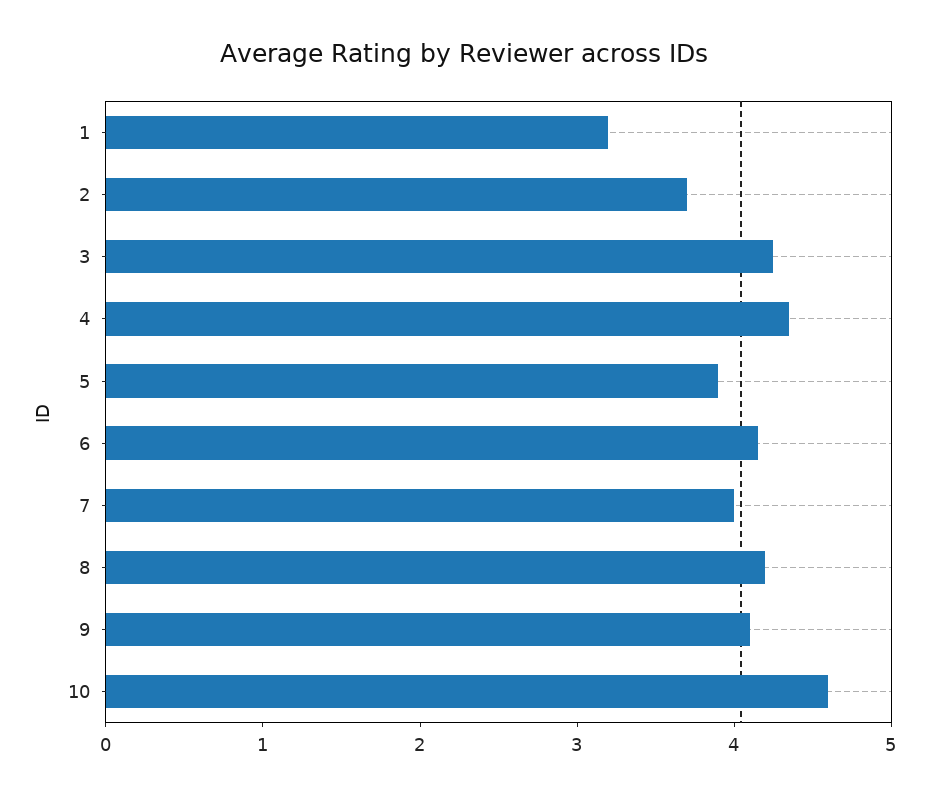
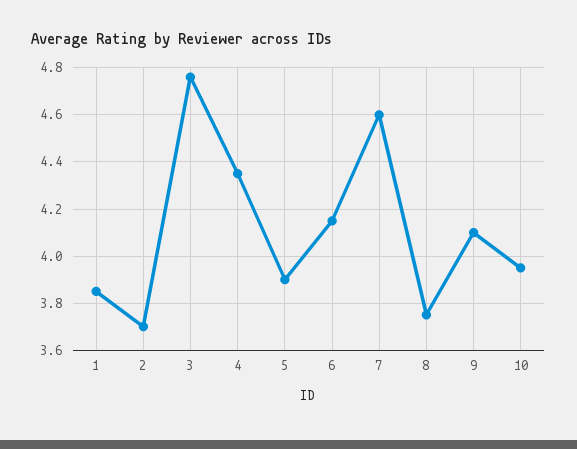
1: 3.2 -> 3.85
3: 4.2 -> 4.75
7: 4 -> 4.6
8: 4.2 -> 3.75
10: 4.6 -> 3.95

